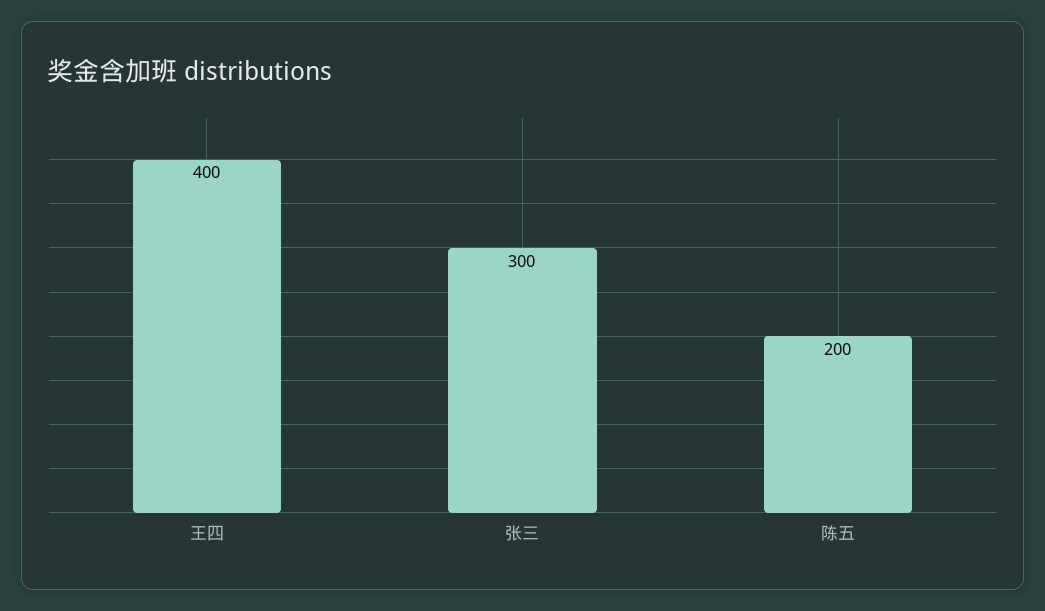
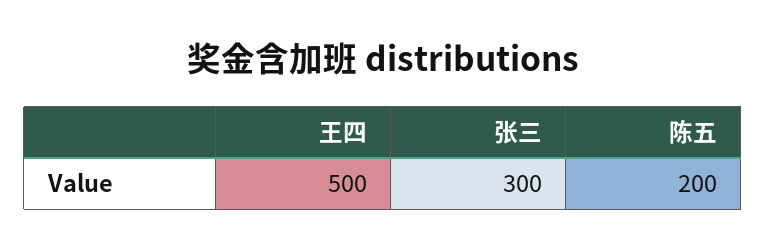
王四: 400 -> 500

